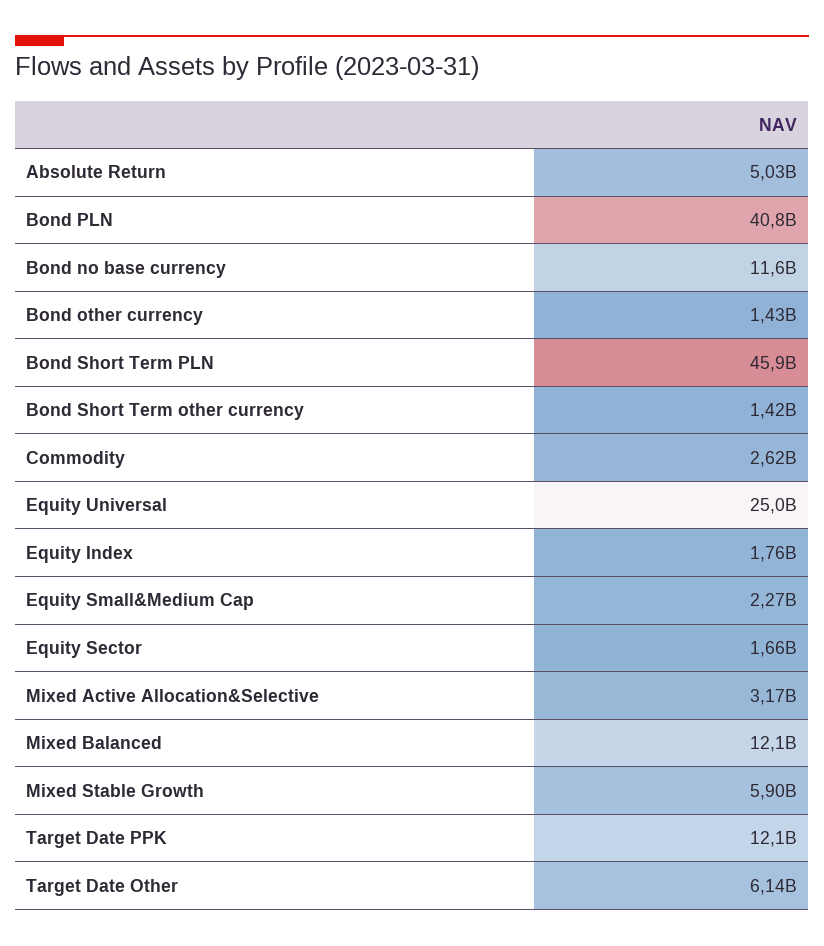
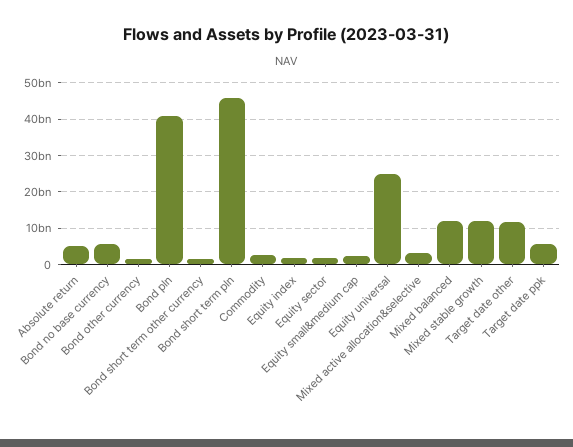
Bond no base currency: 11600000000 -> 6000000000
Mixed Stable Growth: 5900000000 -> 12000000000
Target Date PPK: 12100000000 -> 6000000000
Target Date Other: 6140000000 -> 12000000000

